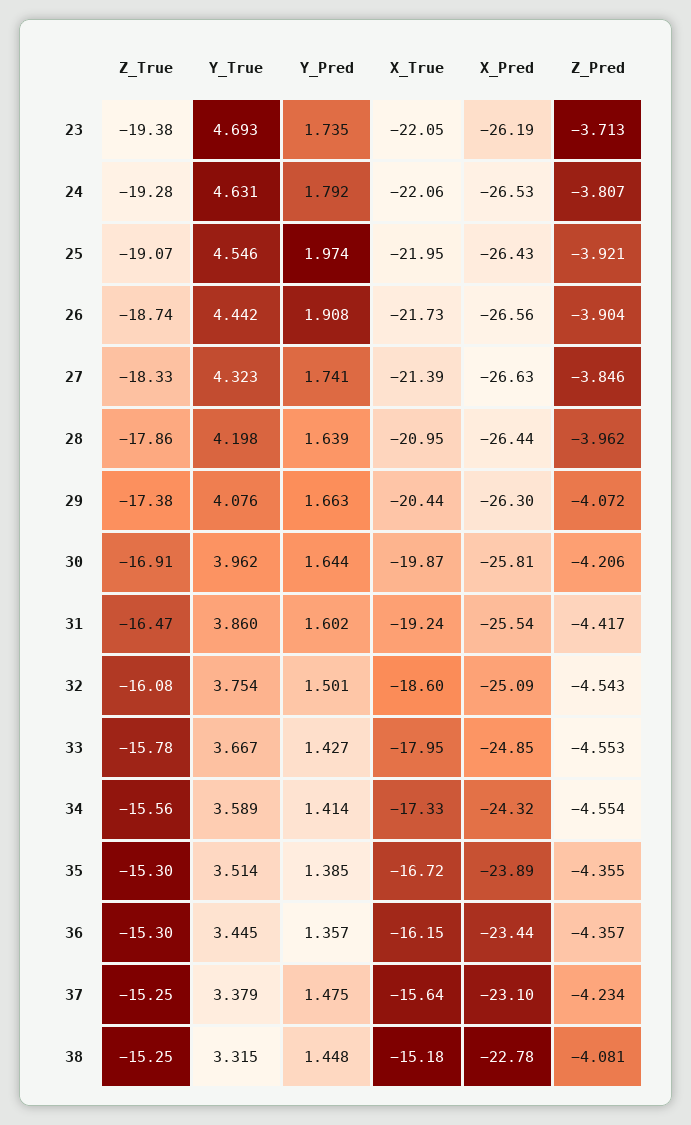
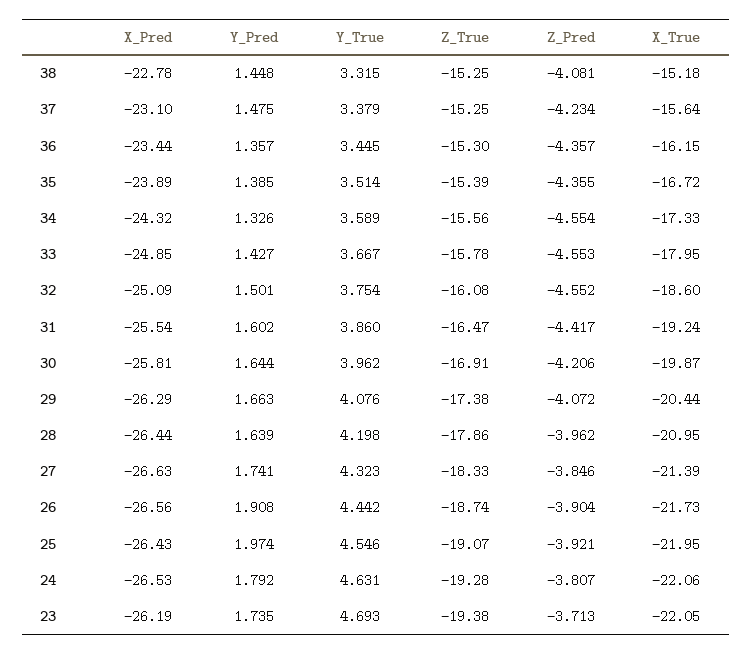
X_Pred, 29: -26.3 -> -26.29
Z_Pred, 32: -4.543 -> -4.552
Y_Pred, 34: 1.414 -> 1.326
Z_True, 35: -15.3 -> -15.39

